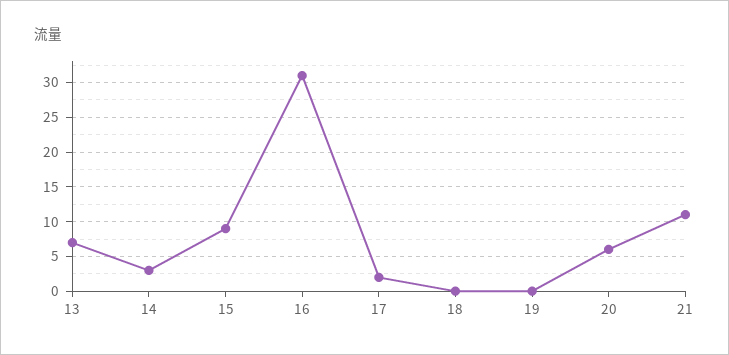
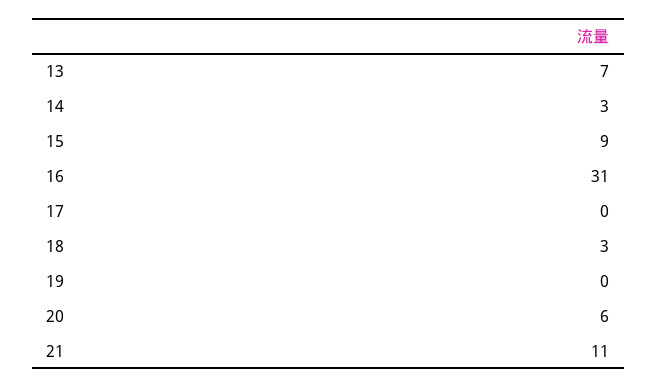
17: 2 -> 0
18: 0 -> 3

